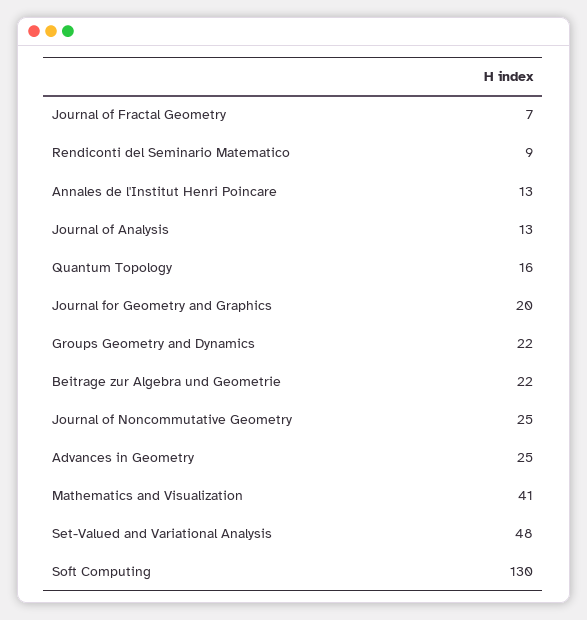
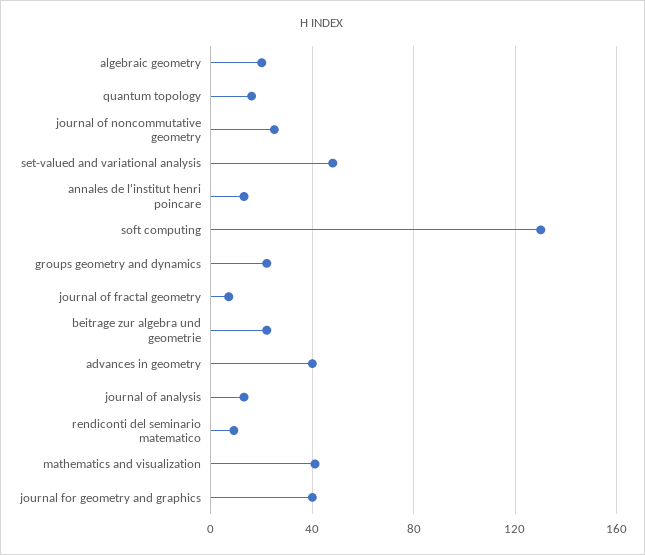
Journal for Geometry and Graphics: 20 -> 40
Advances in Geometry: 25 -> 40
algebraic geometry: none -> 20

